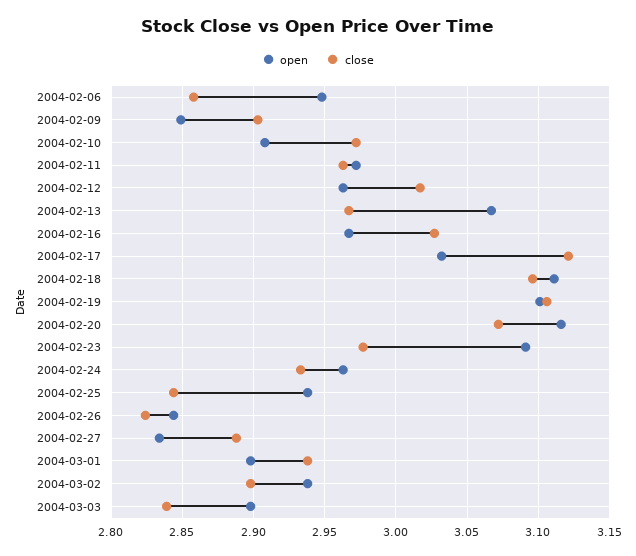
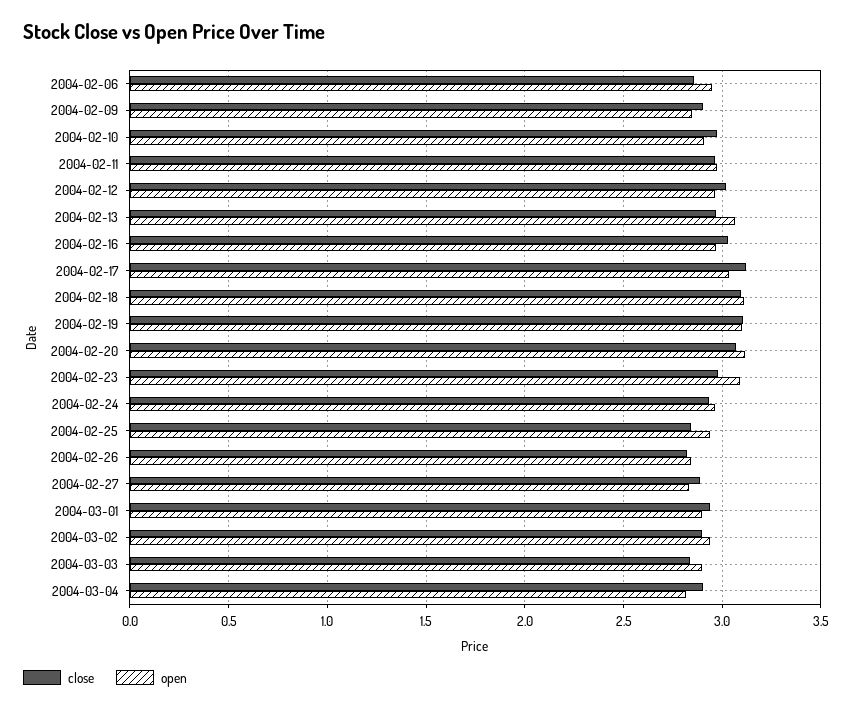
close, 2004-03-04: none -> 2.9
open, 2004-03-04: none -> 2.8

